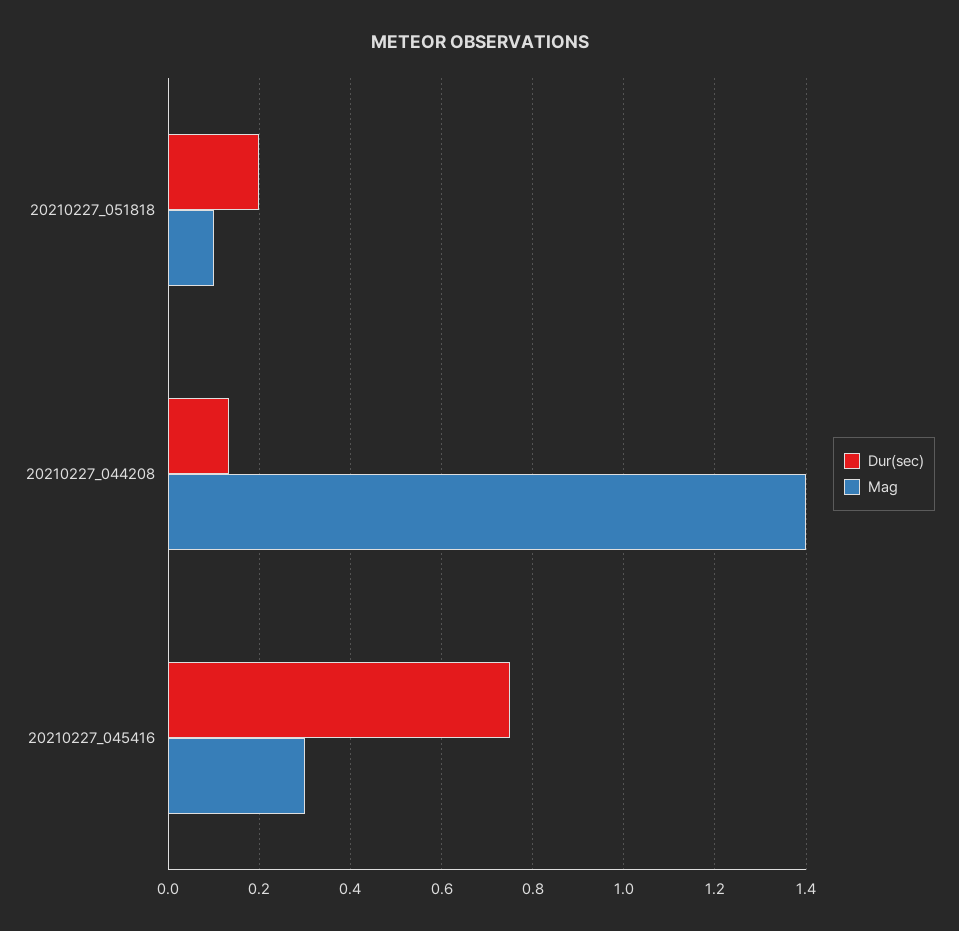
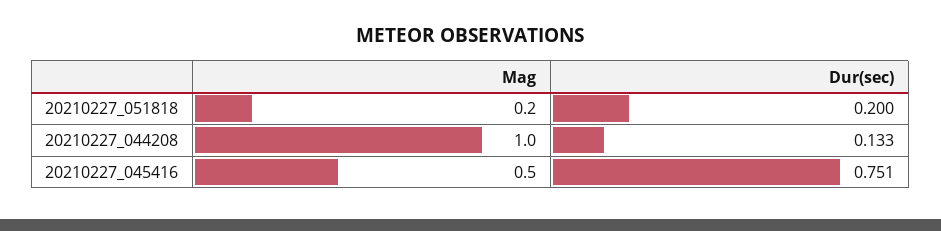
Mag, 20210227_051818: 0.1 -> 0.2
Mag, 20210227_044208: 1.4 -> 1
Mag, 20210227_045416: 0.3 -> 0.5

